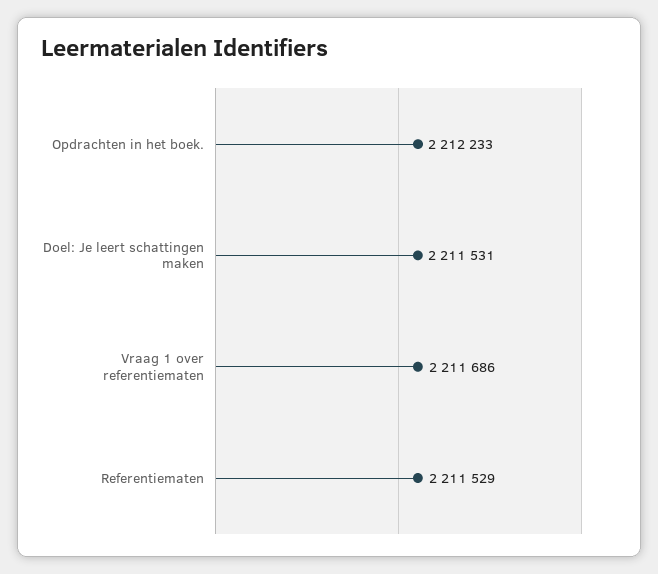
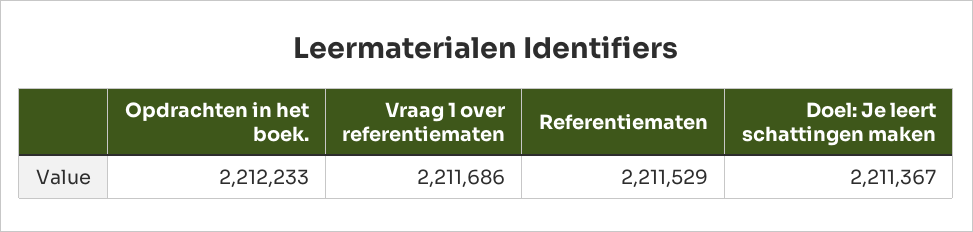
Doel: Je leert schattingen maken: 2211531 -> 2211367

